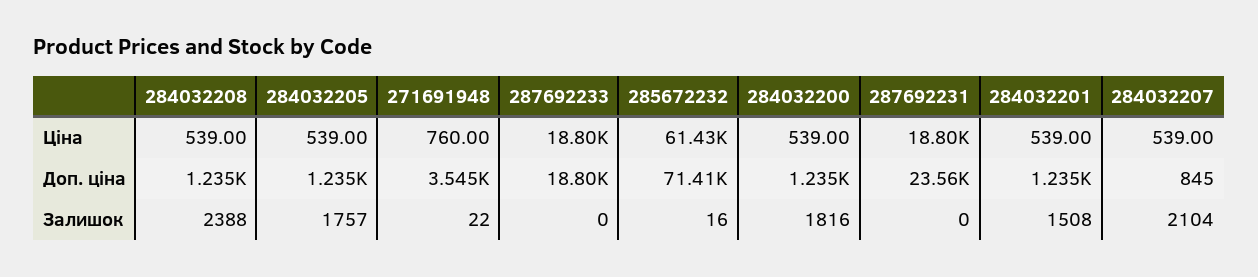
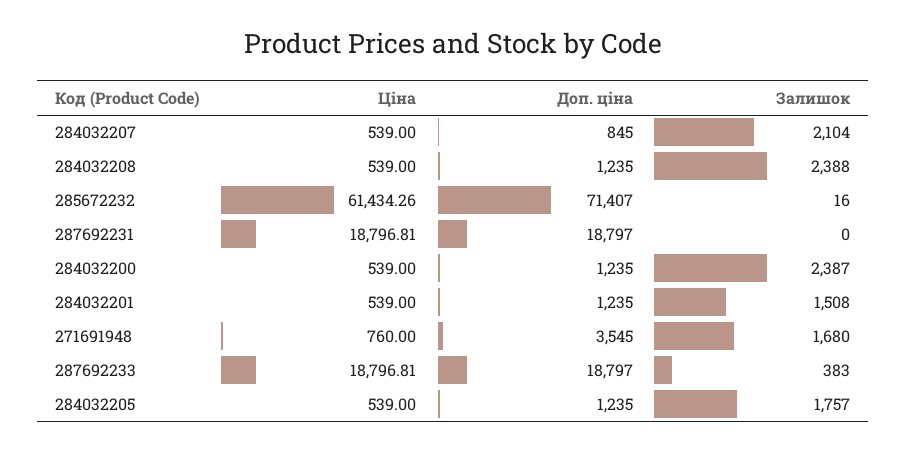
287692231, Доп. ціна: 23560 -> 18797
271691948, Залишок: 22 -> 1680
287692233, Залишок: 0 -> 383
284032200, Залишок: 1816 -> 2387

